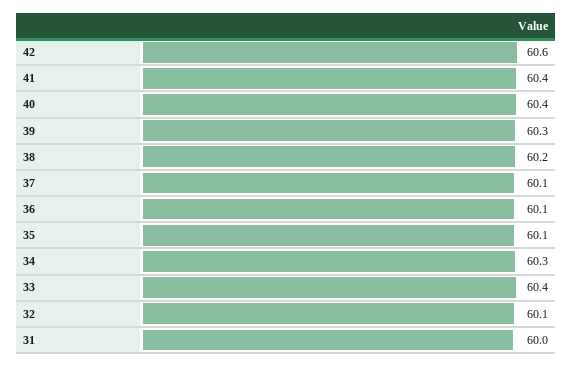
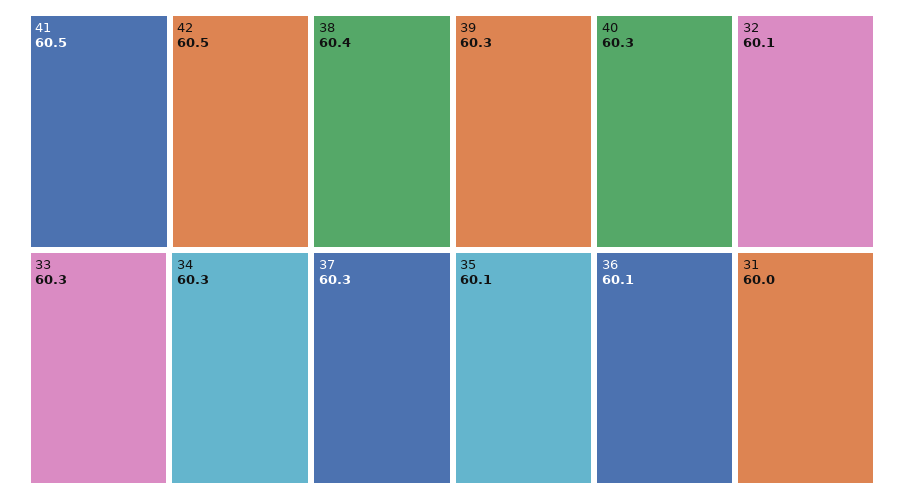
42: 60.6 -> 60.5
41: 60.4 -> 60.5
40: 60.4 -> 60.3
38: 60.2 -> 60.4
37: 60.1 -> 60.3
33: 60.4 -> 60.3

